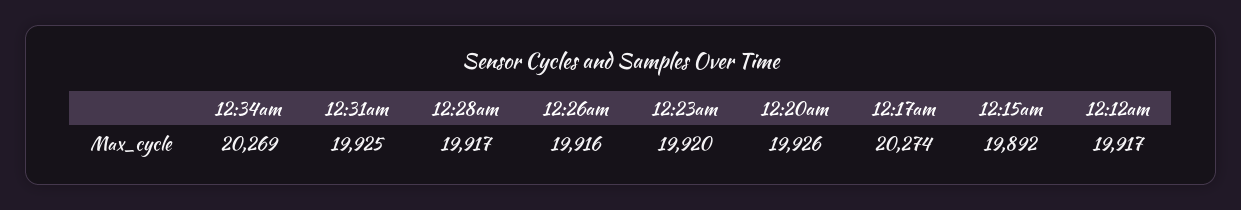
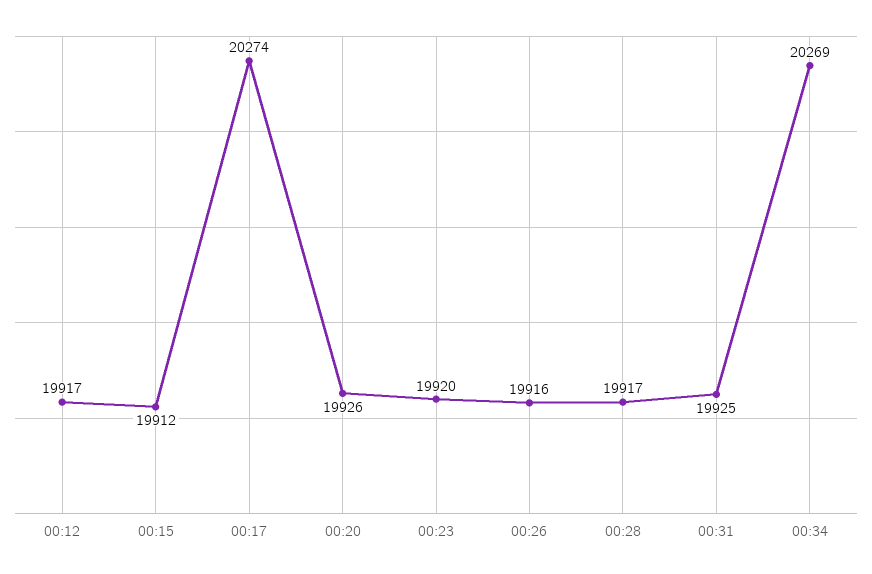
12:15am: 19892 -> 19912

